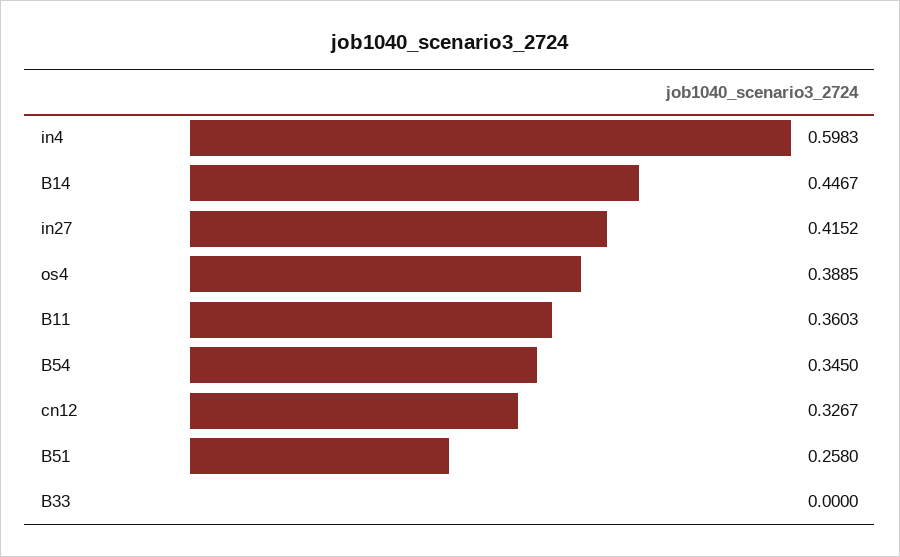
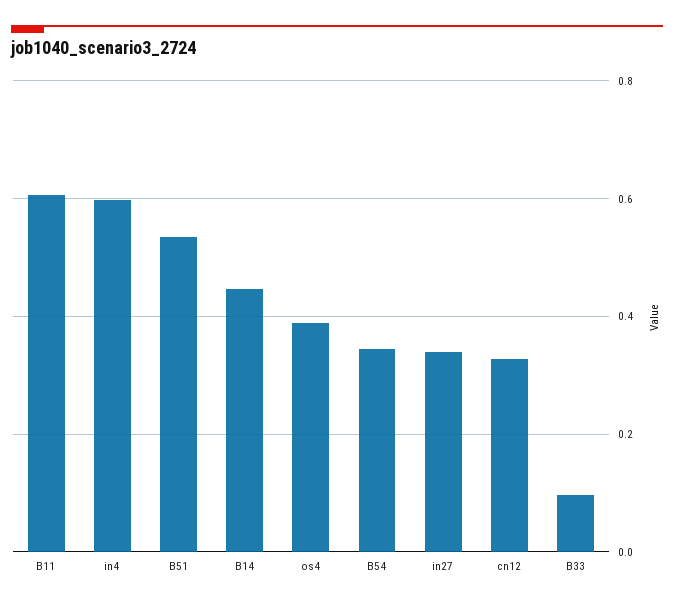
in27: 0.4152 -> 0.34
B11: 0.3603 -> 0.6
B51: 0.258 -> 0.54
B33: 0 -> 0.1

